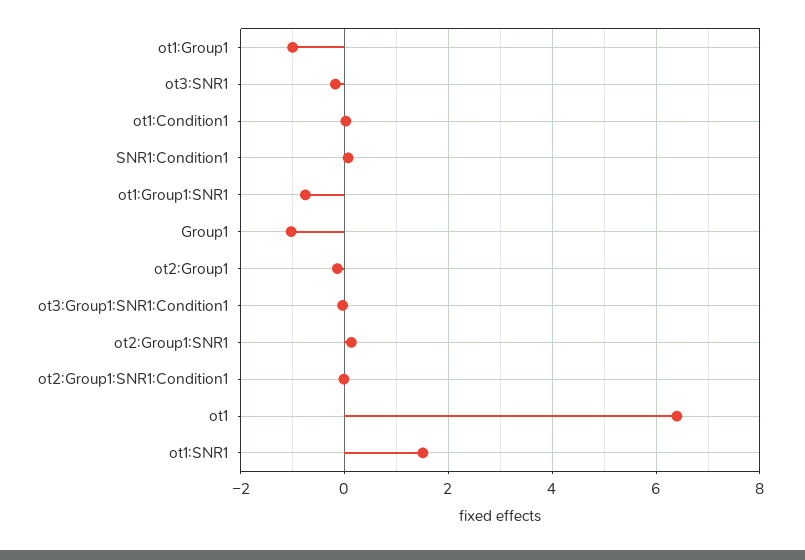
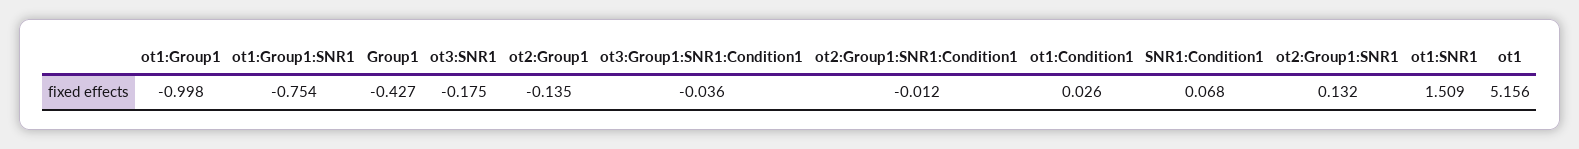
Group1: -1 -> -0.427
ot1: 6.4 -> 5.156

